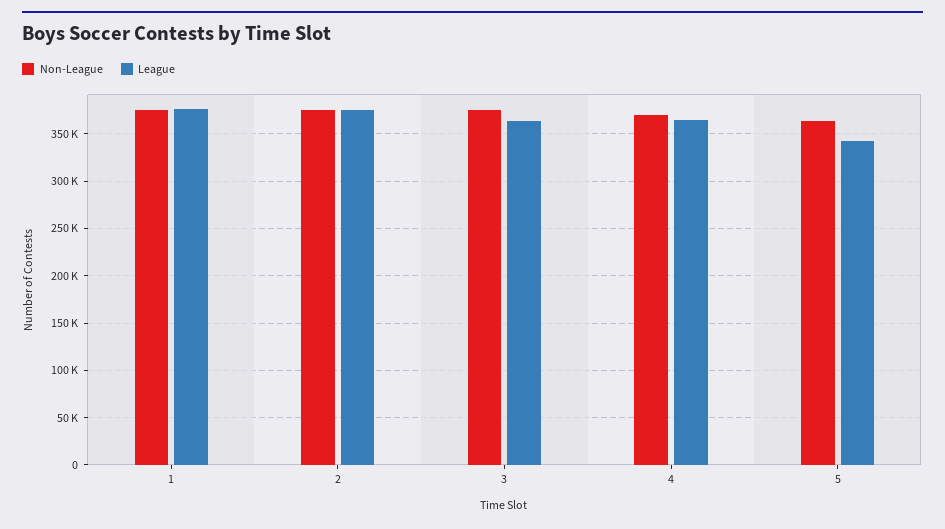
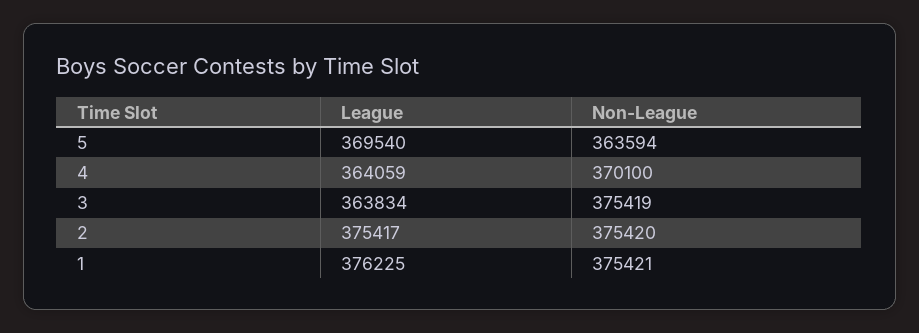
League, 5: 340000 -> 369540

